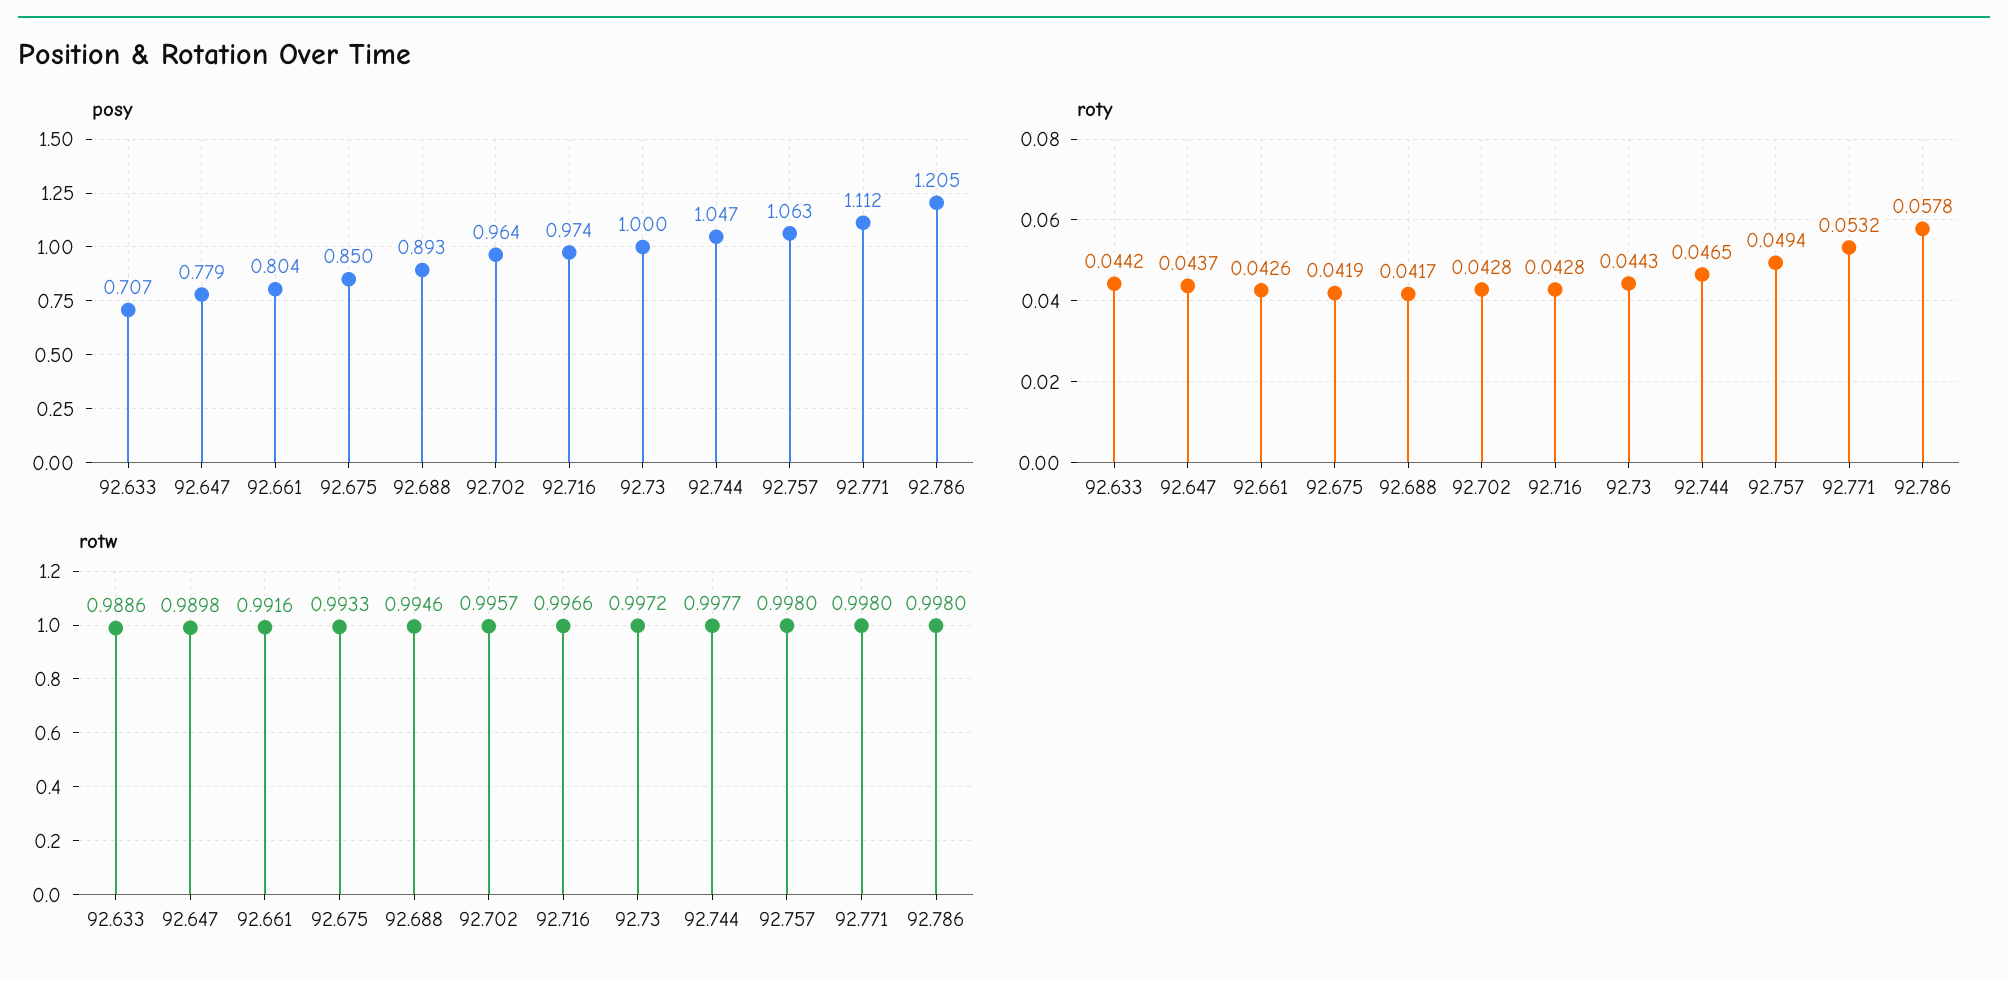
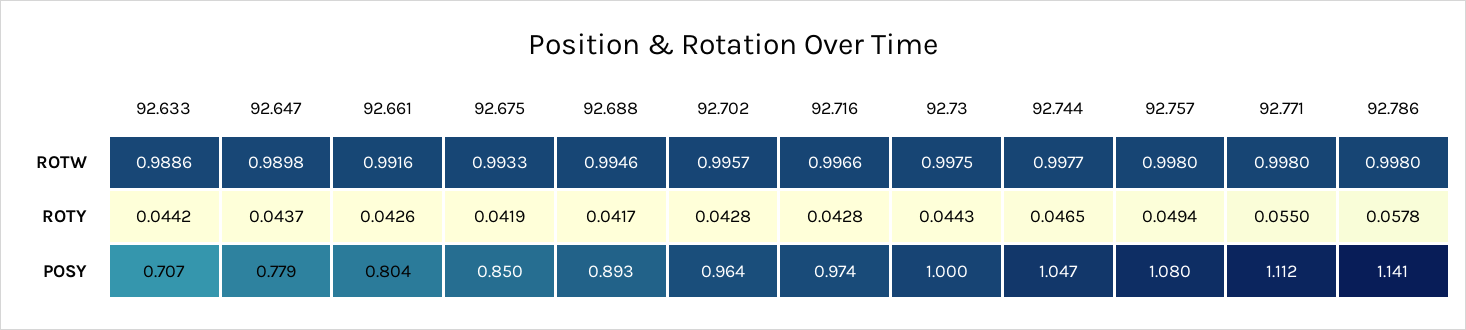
posy, 92.757: 1.063 -> 1.08
posy, 92.786: 1.205 -> 1.141
roty, 92.771: 0.0532 -> 0.055
rotw, 92.73: 0.9972 -> 0.9975

